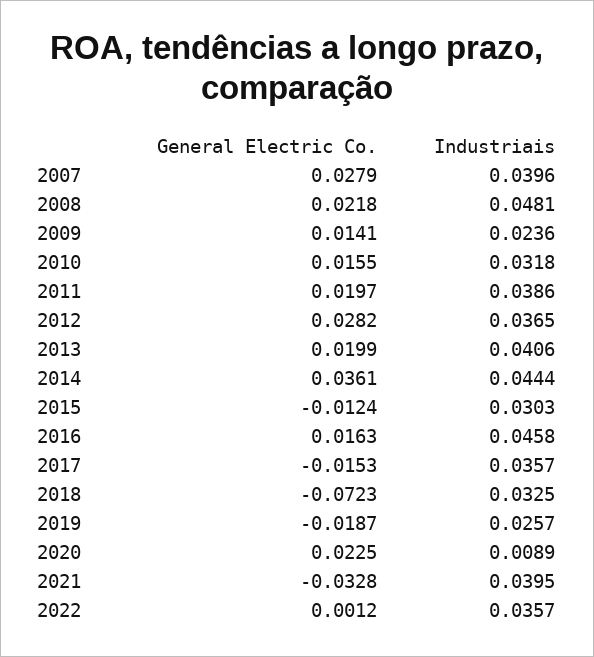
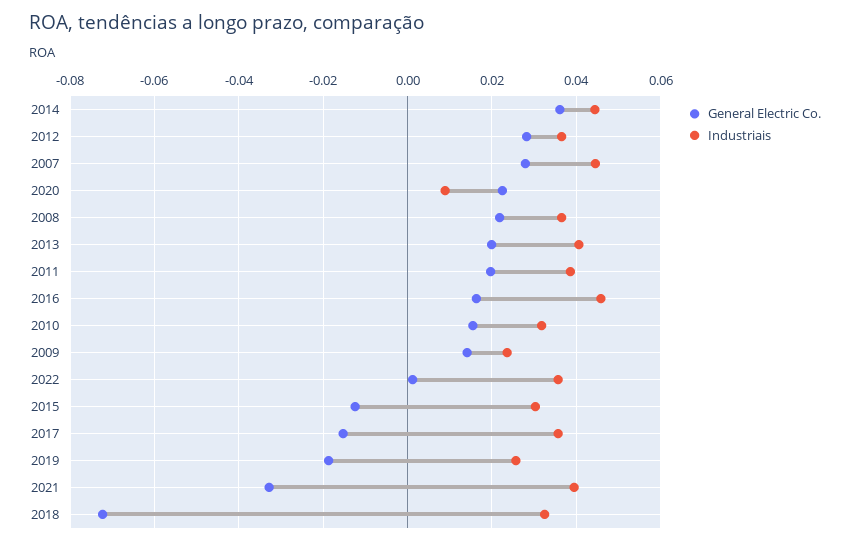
Industriais, 2007: 0.0396 -> 0.044
Industriais, 2008: 0.0481 -> 0.036

